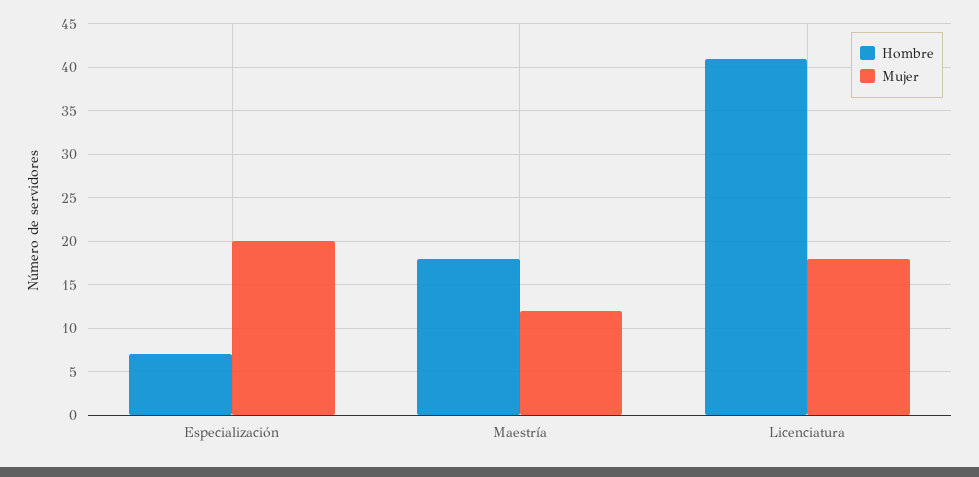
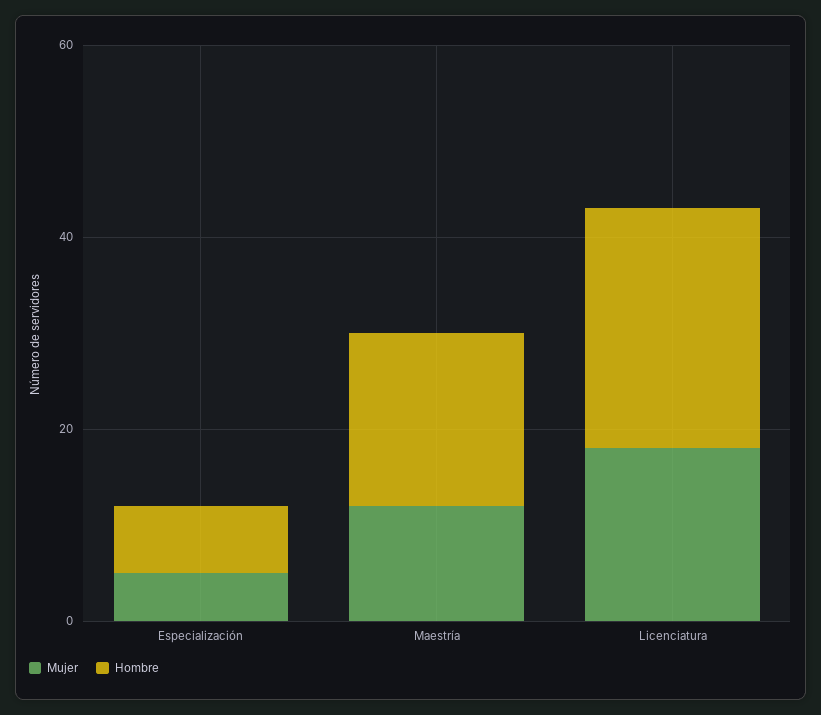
Mujer, Especialización: 20 -> 5
Hombre, Licenciatura: 41 -> 25

